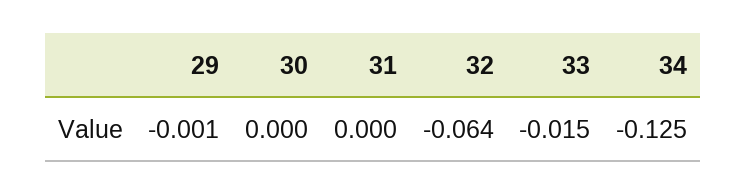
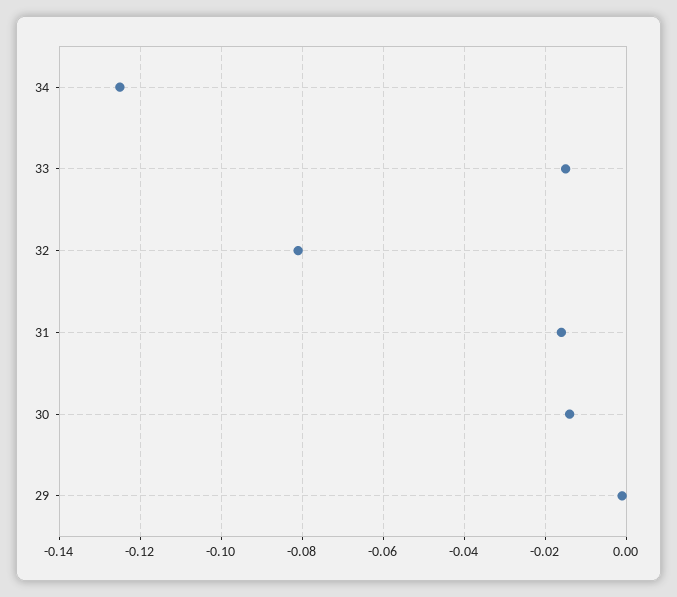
30: 0 -> -0.015
31: 0 -> -0.015
32: -0.064 -> -0.08

